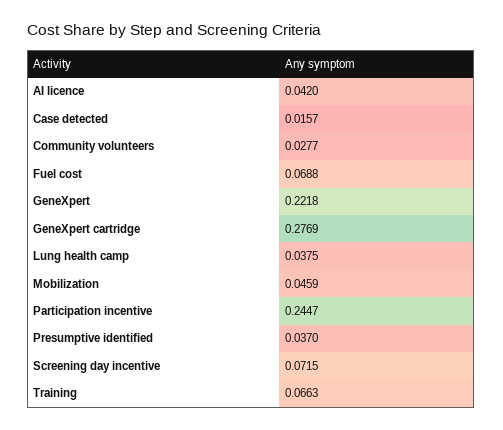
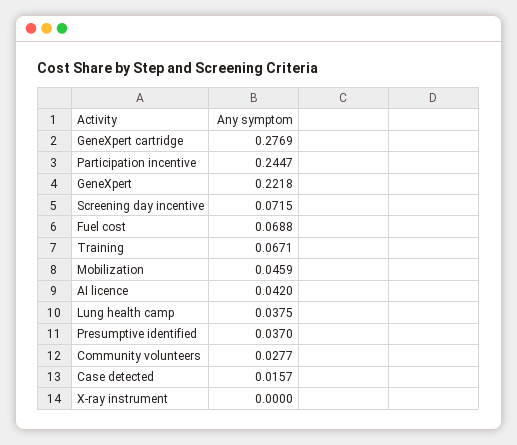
Training: 0.0663 -> 0.0671
X-ray instrument: none -> 0

